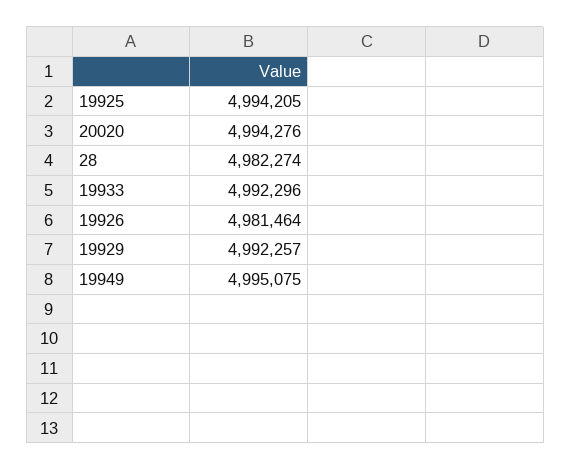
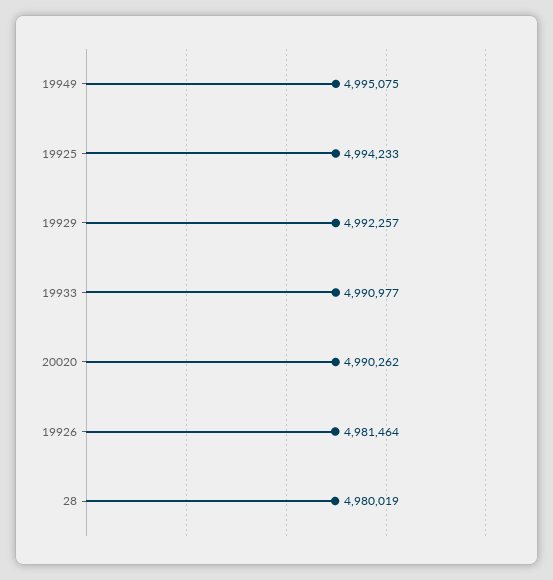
19925: 4994205 -> 4994233
20020: 4994276 -> 4990262
28: 4982274 -> 4980019
19933: 4992296 -> 4990977

